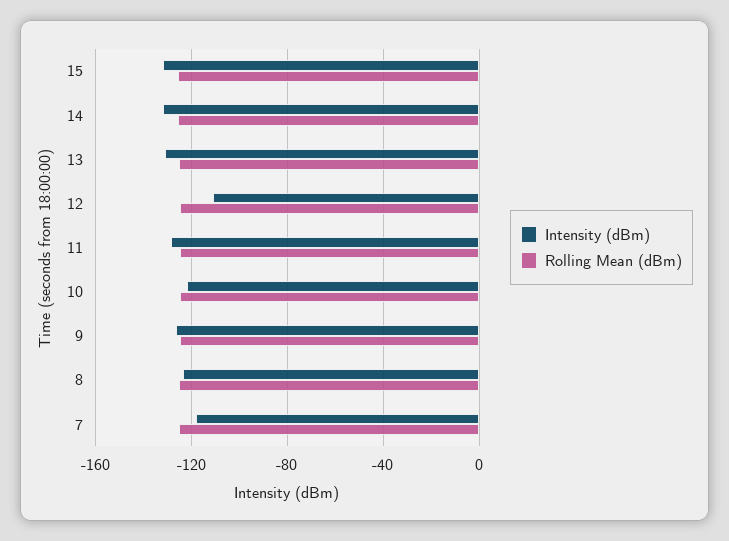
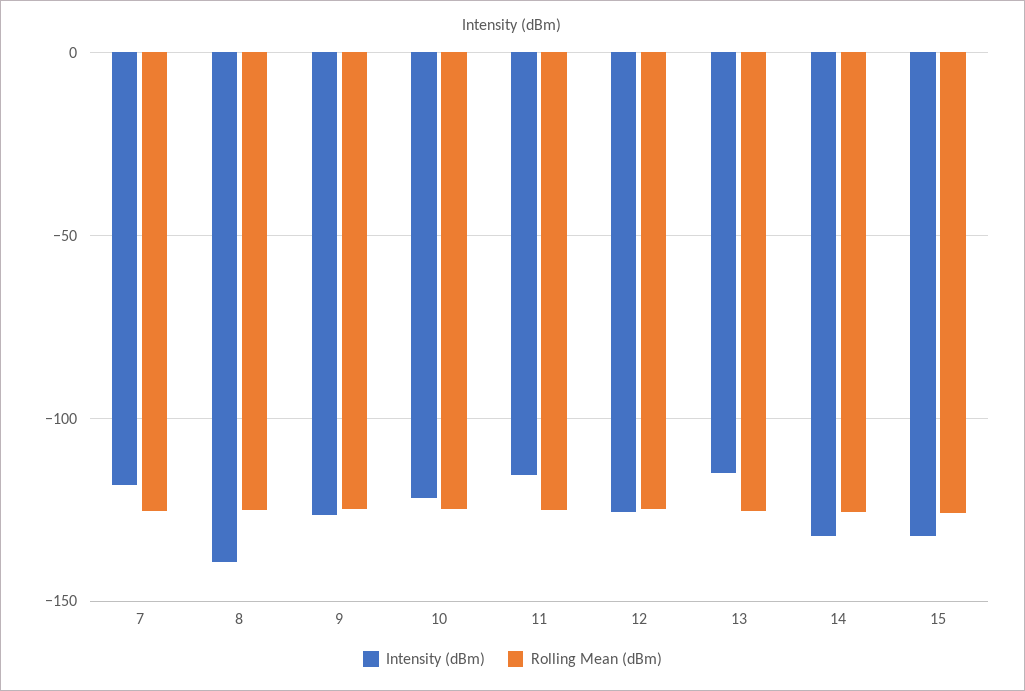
Intensity (dBm), 13: -130 -> -115
Intensity (dBm), 12: -110 -> -125
Intensity (dBm), 11: -130 -> -115
Intensity (dBm), 8: -125 -> -140

